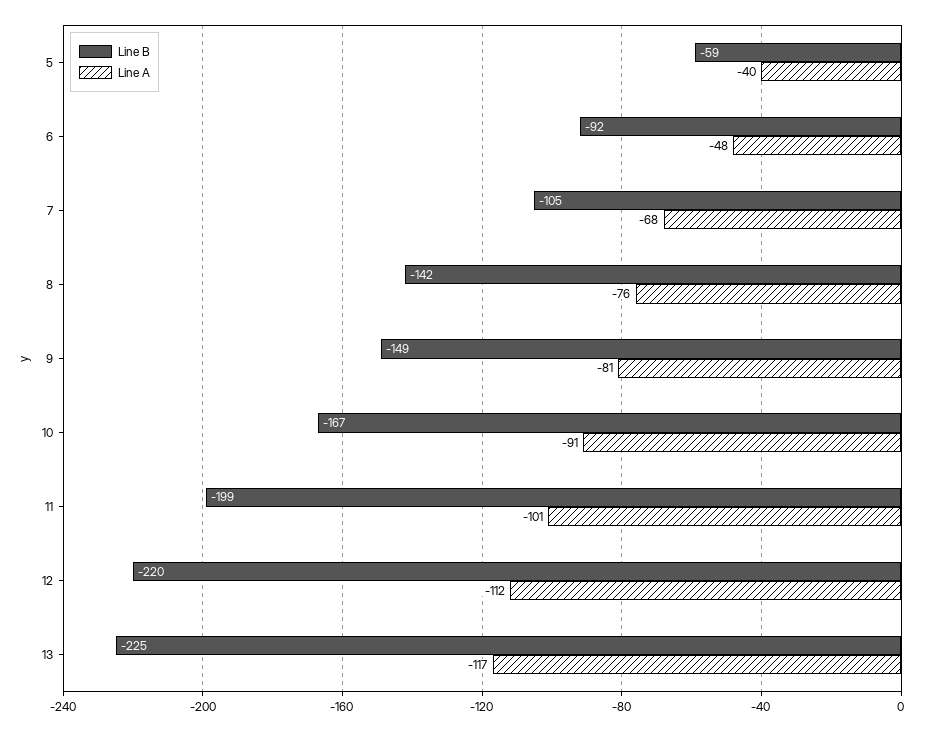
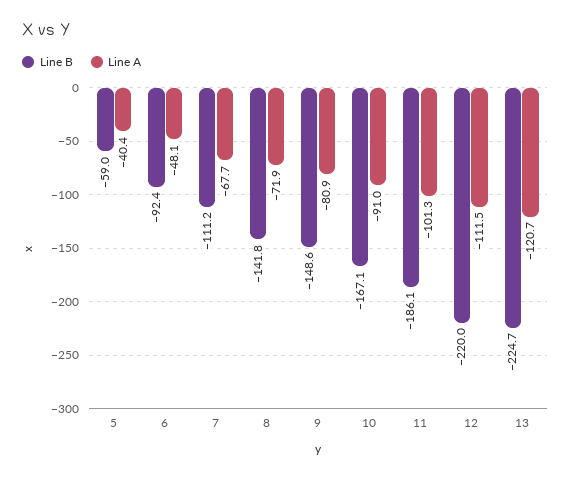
Line B, 7: -105 -> -111.2
Line A, 8: -76 -> -71.9
Line B, 11: -199 -> -186.1
Line A, 13: -117 -> -120.7

